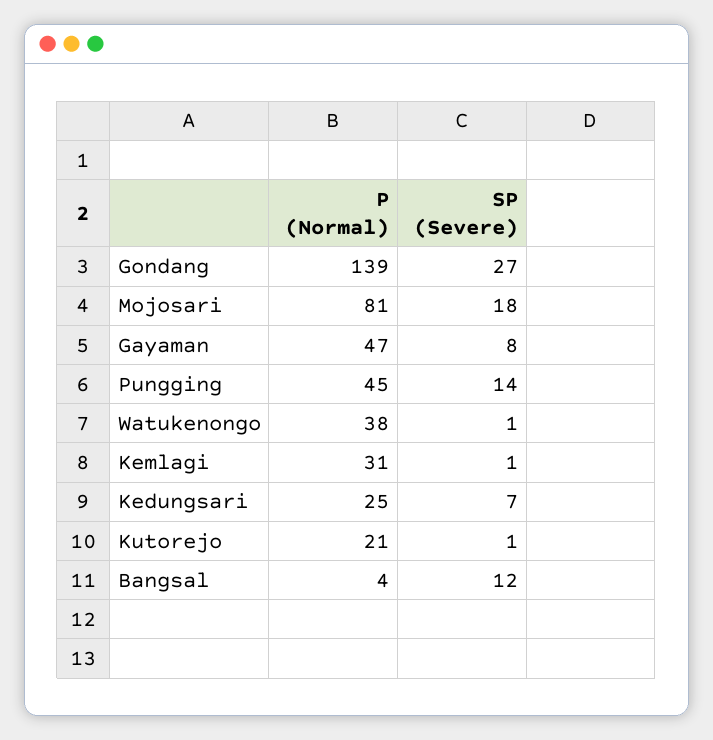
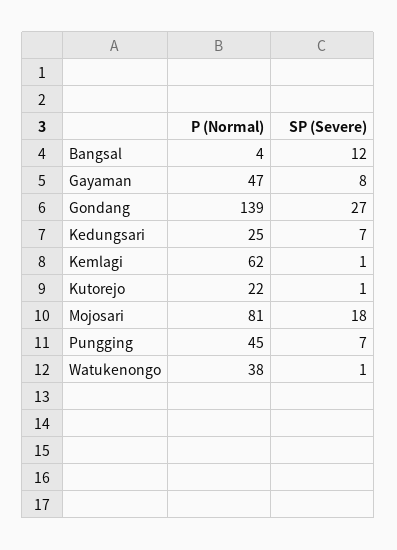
SP (Severe), Pungging: 14 -> 7
P (Normal), Kemlagi: 31 -> 62
P (Normal), Kutorejo: 21 -> 22

